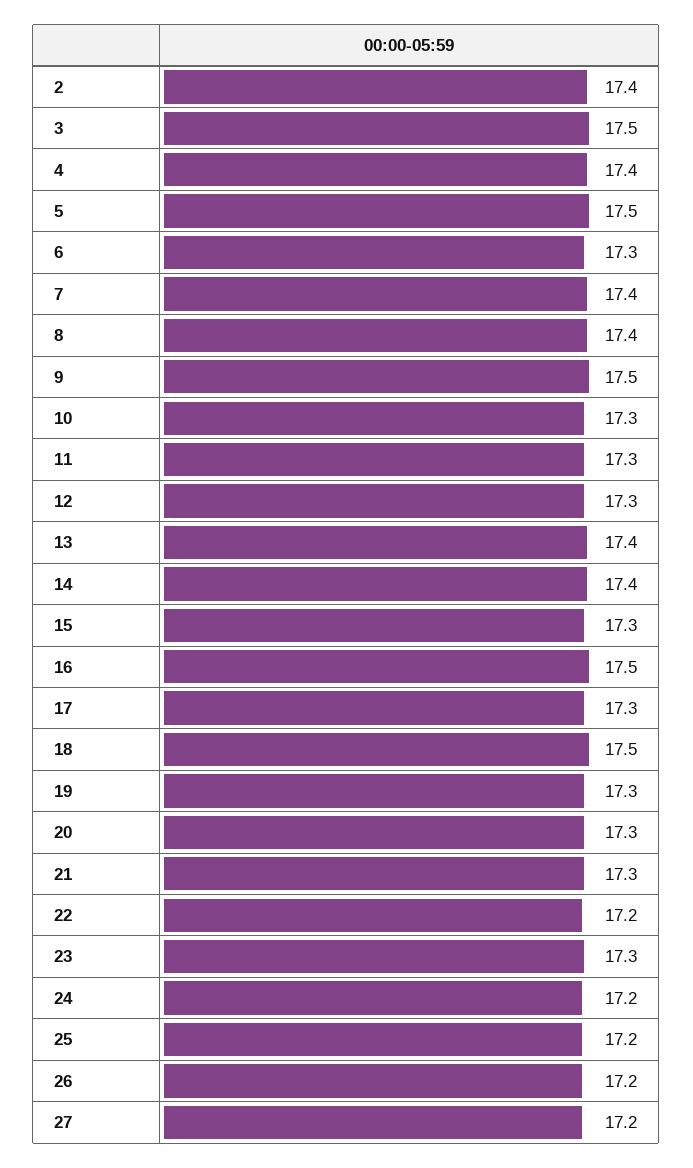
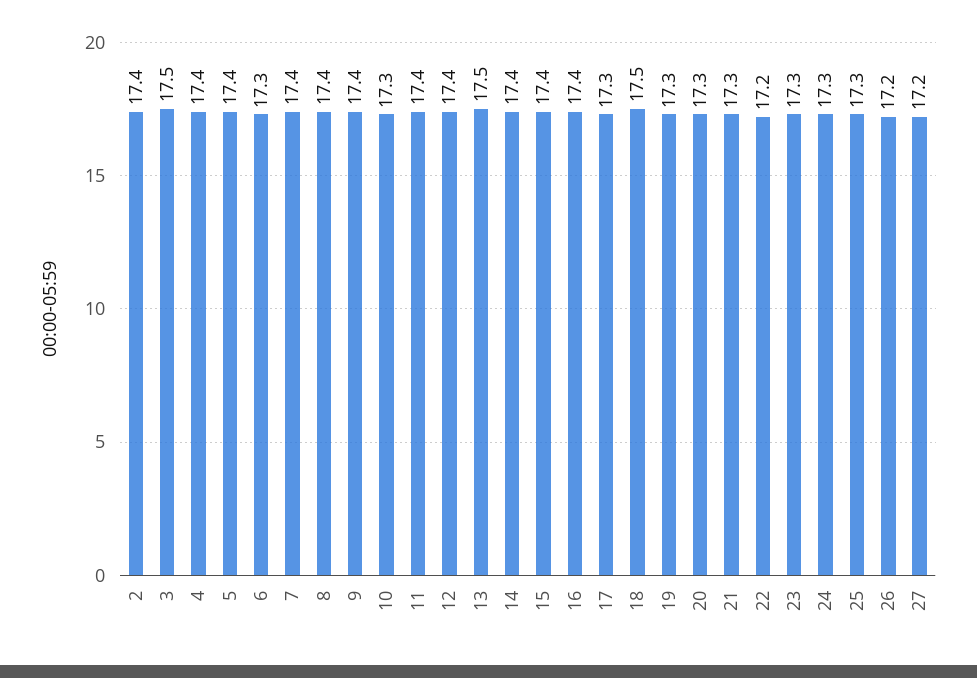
5: 17.5 -> 17.4
9: 17.5 -> 17.4
11: 17.3 -> 17.4
12: 17.3 -> 17.4
13: 17.4 -> 17.5
15: 17.3 -> 17.4
16: 17.5 -> 17.4
24: 17.2 -> 17.3
25: 17.2 -> 17.3

